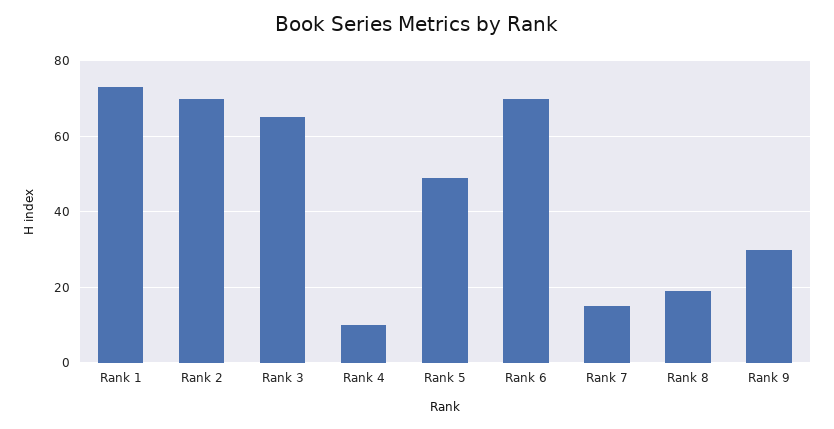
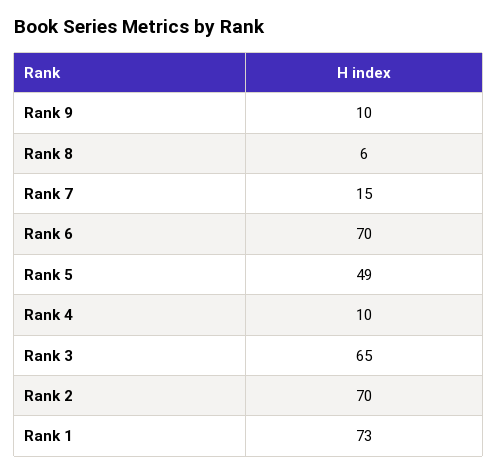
Rank 8: 20 -> 6
Rank 9: 30 -> 10

